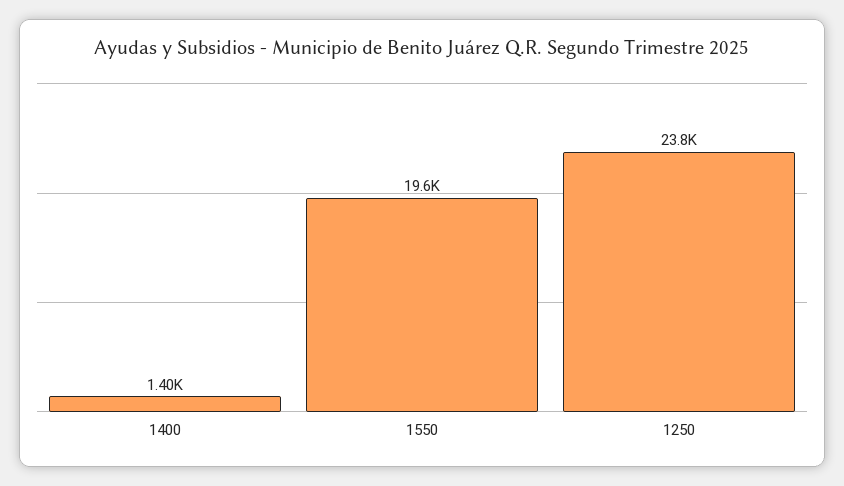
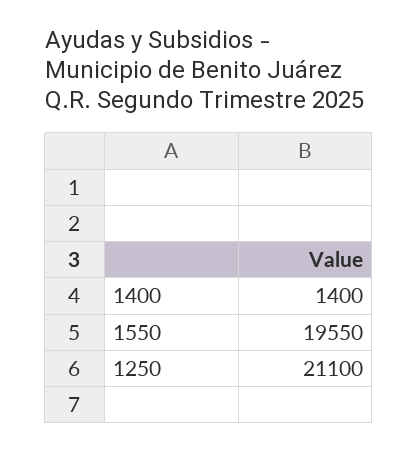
1250: 23800 -> 21100

